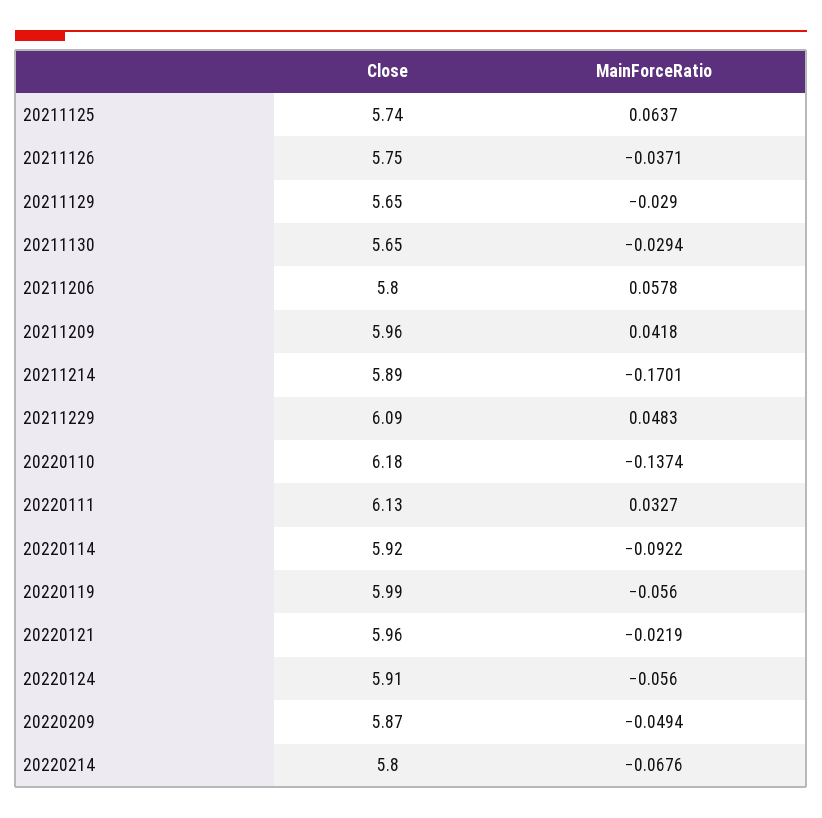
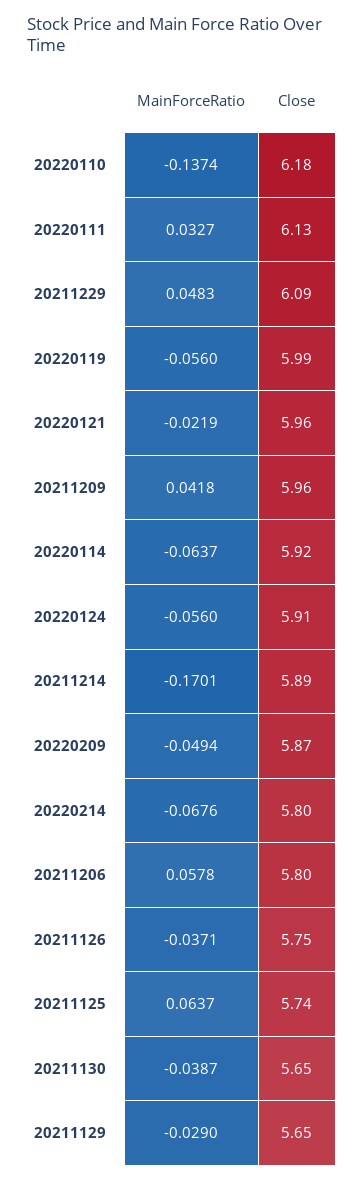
MainForceRatio, 20211130: -0.0294 -> -0.0387
MainForceRatio, 20220114: -0.0922 -> -0.0637

